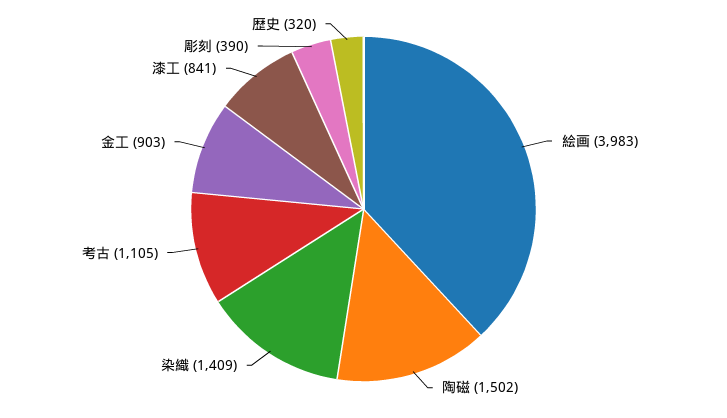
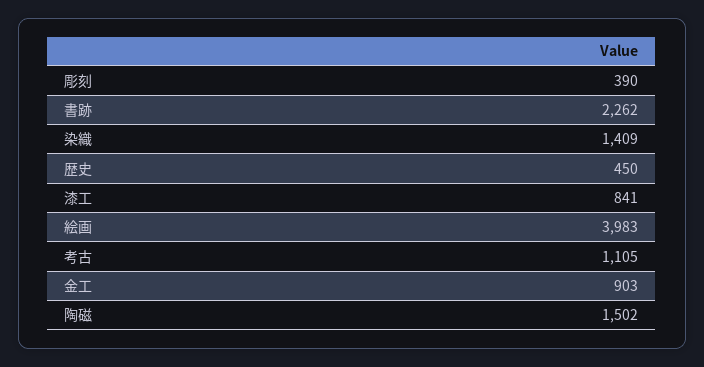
歴史: 320 -> 450
書跡: none -> 2262

